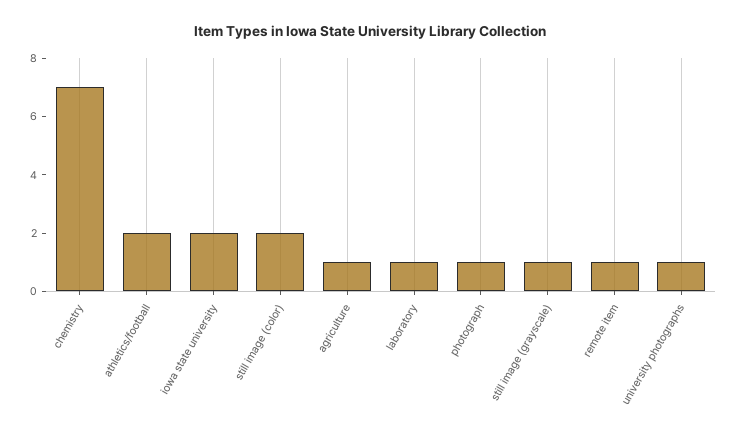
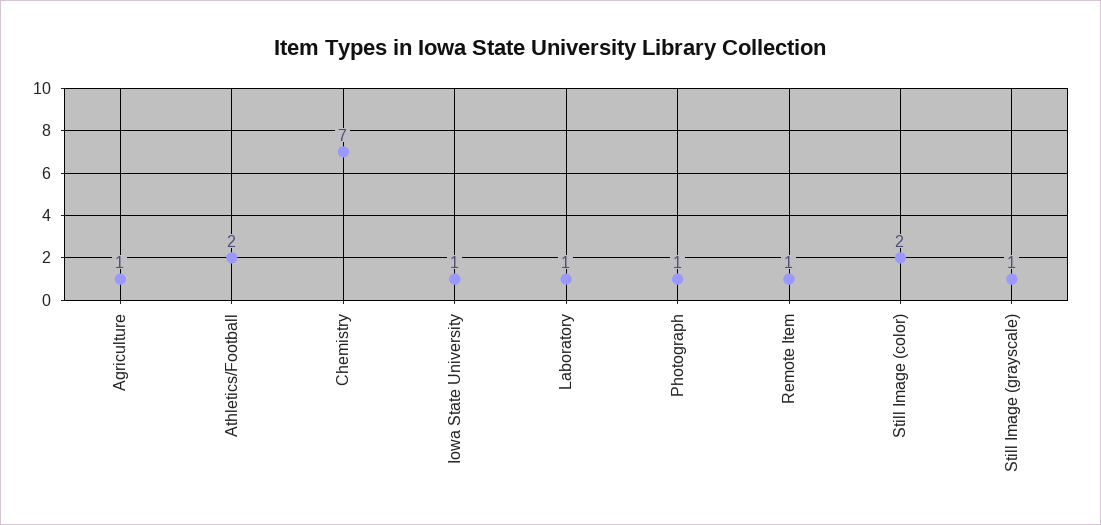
iowa state university: 2 -> 1
university photographs: 1 -> none

